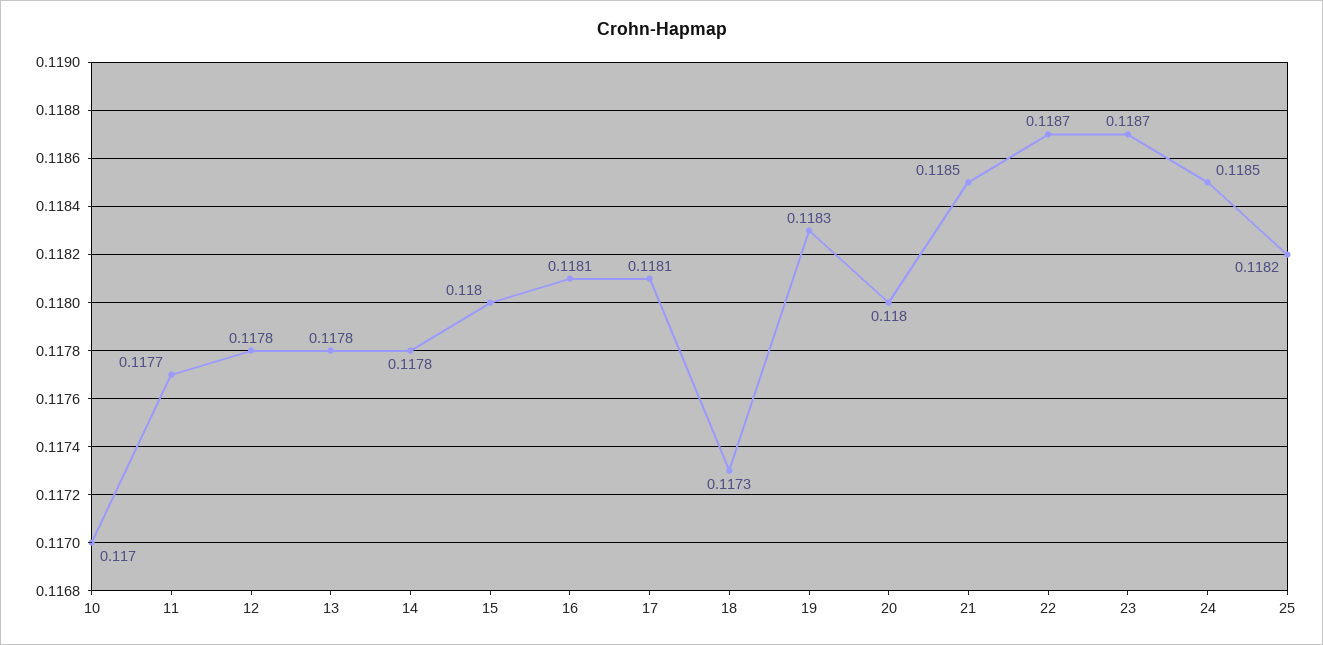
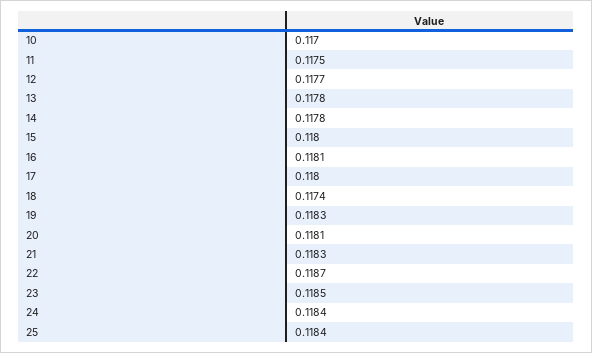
11: 0.1177 -> 0.1175
12: 0.1178 -> 0.1177
17: 0.1181 -> 0.118
18: 0.1173 -> 0.1174
20: 0.118 -> 0.1181
21: 0.1185 -> 0.1183
23: 0.1187 -> 0.1185
24: 0.1185 -> 0.1184
25: 0.1182 -> 0.1184

